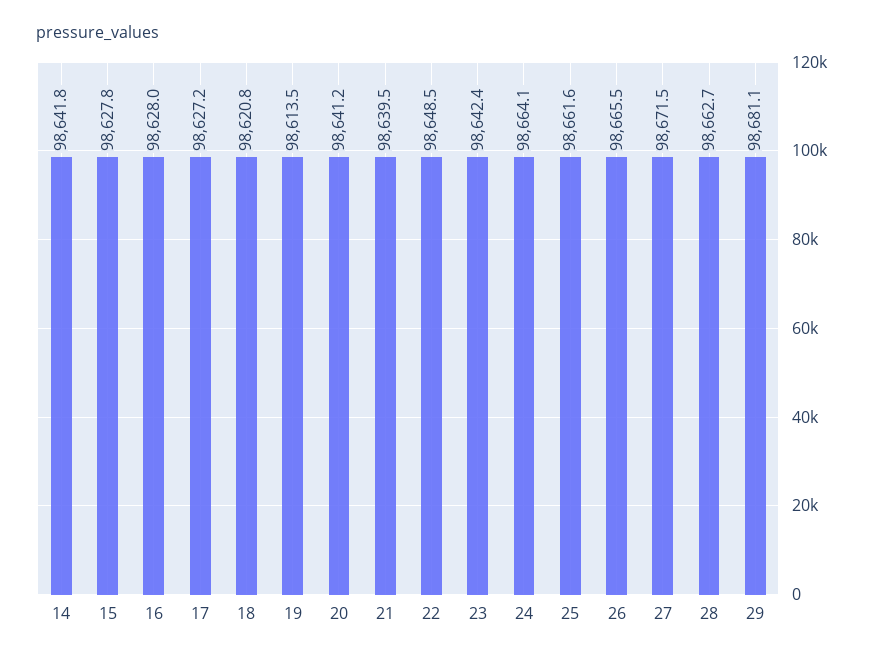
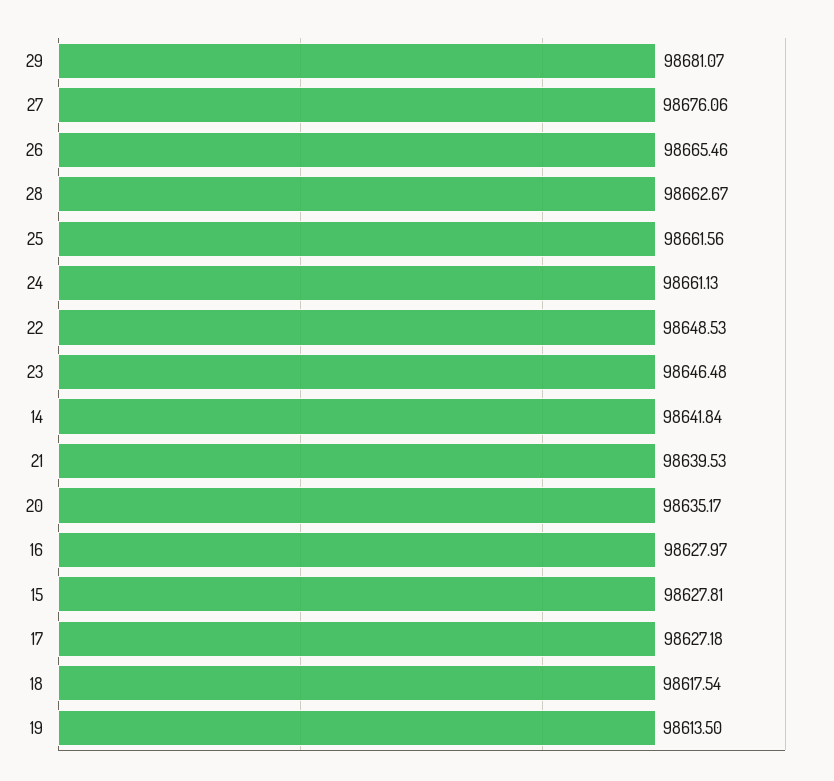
18: 98620.8 -> 98617.54
20: 98641.2 -> 98635.17
23: 98642.4 -> 98646.48
24: 98664.1 -> 98661.13
27: 98671.5 -> 98676.06

